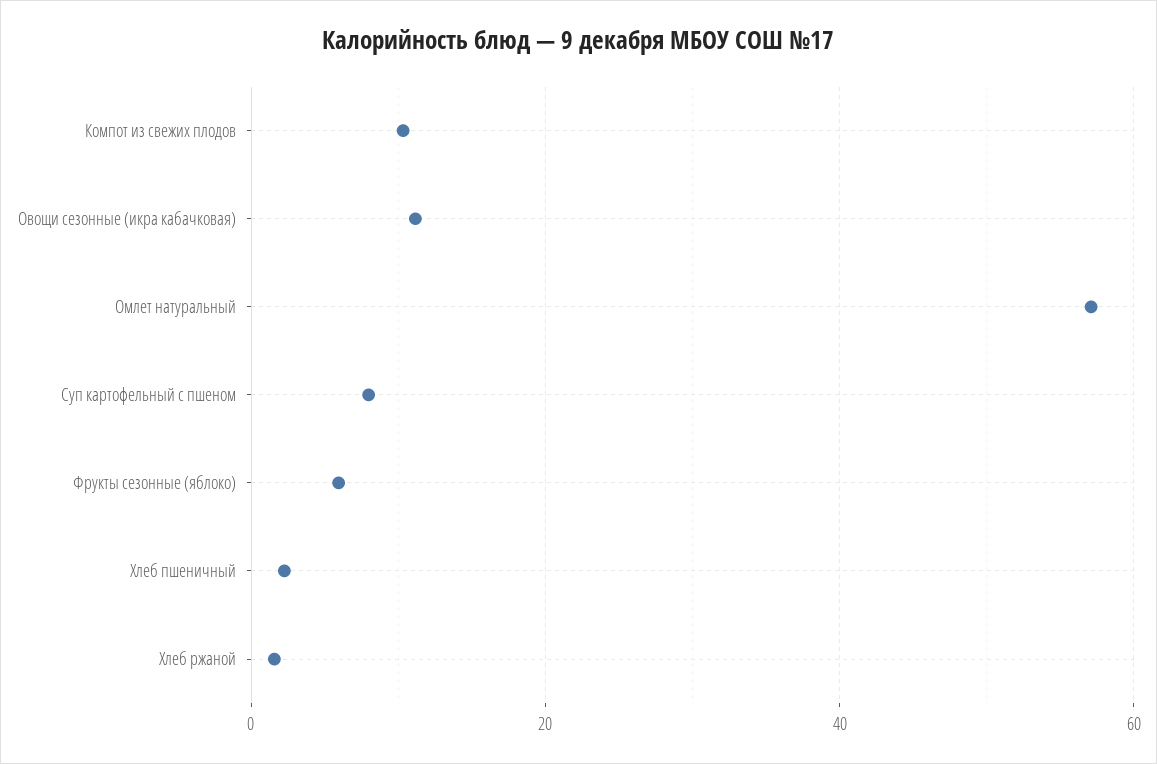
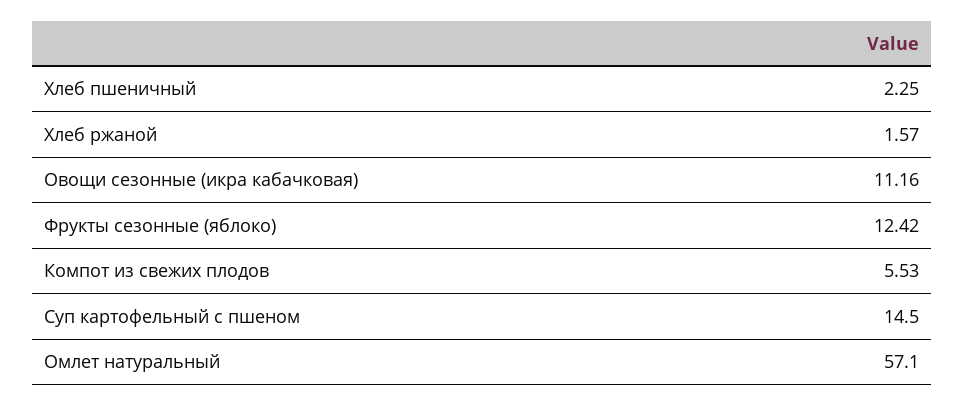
Компот из свежих плодов: 10 -> 5.53
Суп картофельный с пшеном: 8 -> 14.5
Фрукты сезонные (яблоко): 6 -> 12.42

